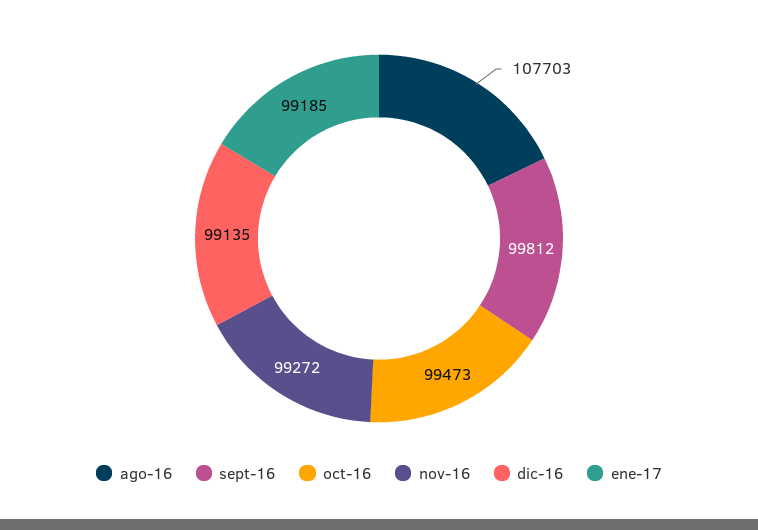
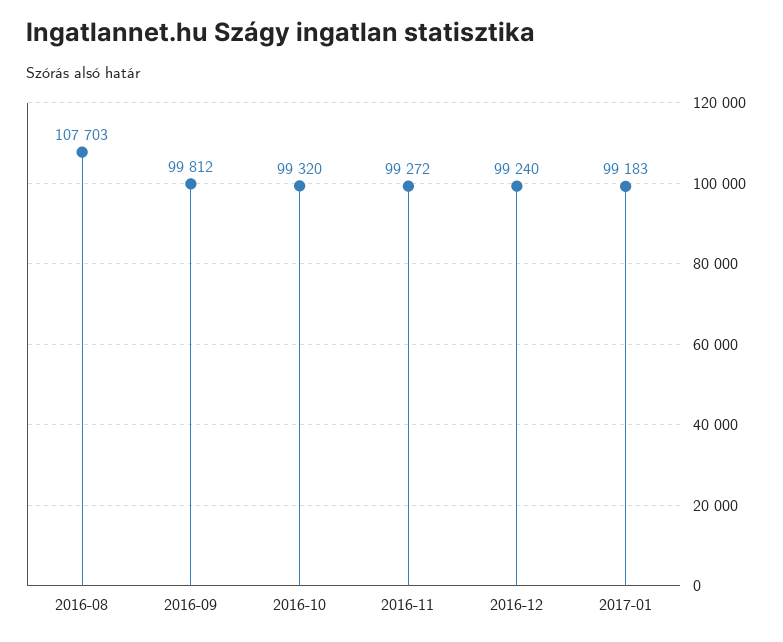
oct-16: 99473 -> 99320
dic-16: 99135 -> 99240
ene-17: 99185 -> 99183

